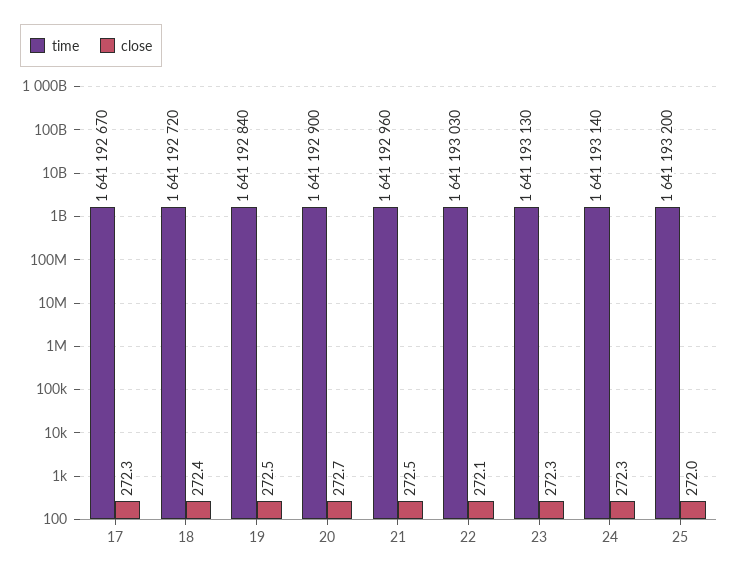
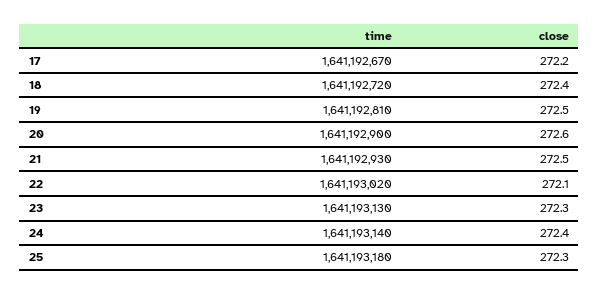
close, 17: 272.3 -> 272.2
time, 19: 1641192840 -> 1641192810
close, 20: 272.7 -> 272.6
time, 21: 1641192960 -> 1641192930
time, 22: 1641193030 -> 1641193020
close, 24: 272.3 -> 272.4
time, 25: 1641193200 -> 1641193180
close, 25: 272 -> 272.3

